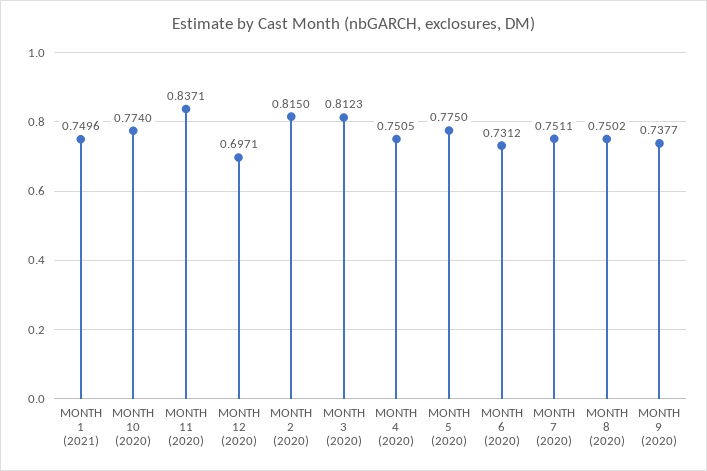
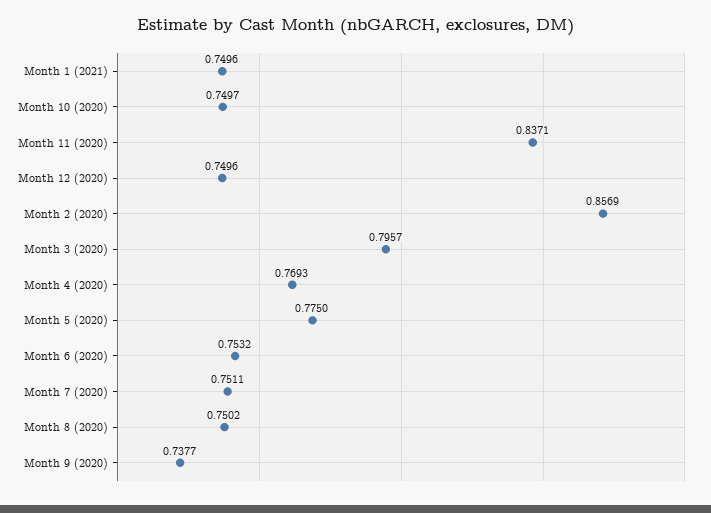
MONTH 10 (2020): 0.774 -> 0.7497
MONTH 12 (2020): 0.6971 -> 0.7496
MONTH 2 (2020): 0.815 -> 0.8569
MONTH 3 (2020): 0.8123 -> 0.7957
MONTH 4 (2020): 0.7505 -> 0.7693
MONTH 6 (2020): 0.7312 -> 0.7532

